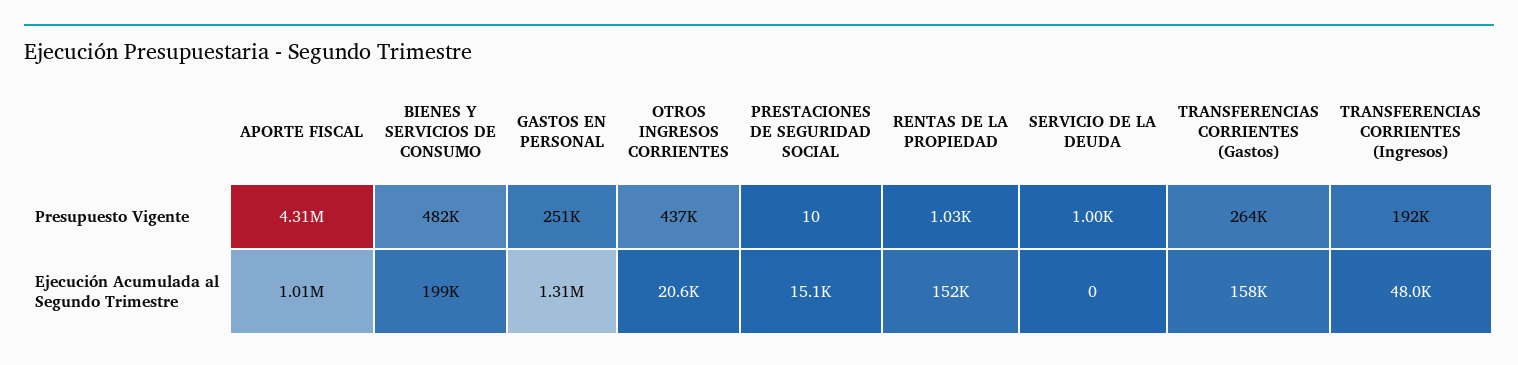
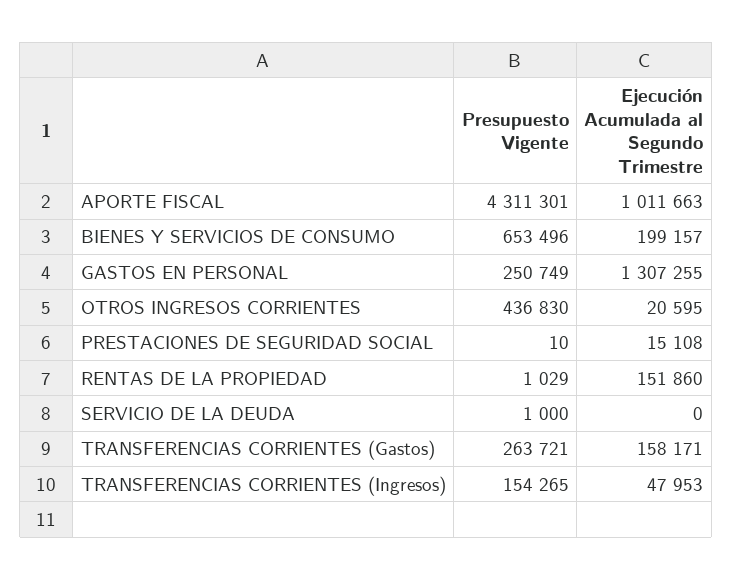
BIENES Y SERVICIOS DE CONSUMO, Presupuesto Vigente: 482000 -> 653496
TRANSFERENCIAS CORRIENTES (Ingresos), Presupuesto Vigente: 192000 -> 154265

